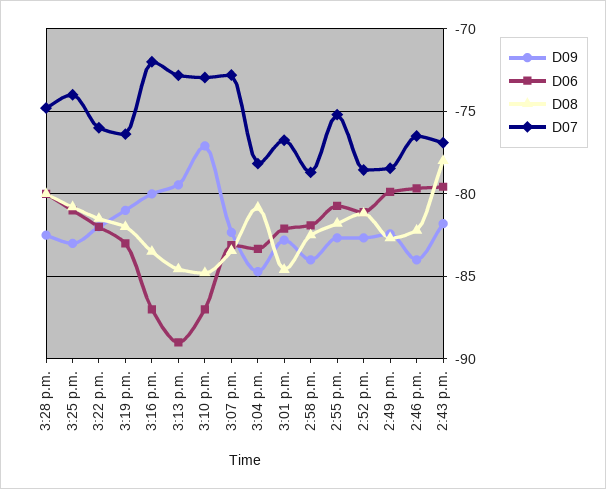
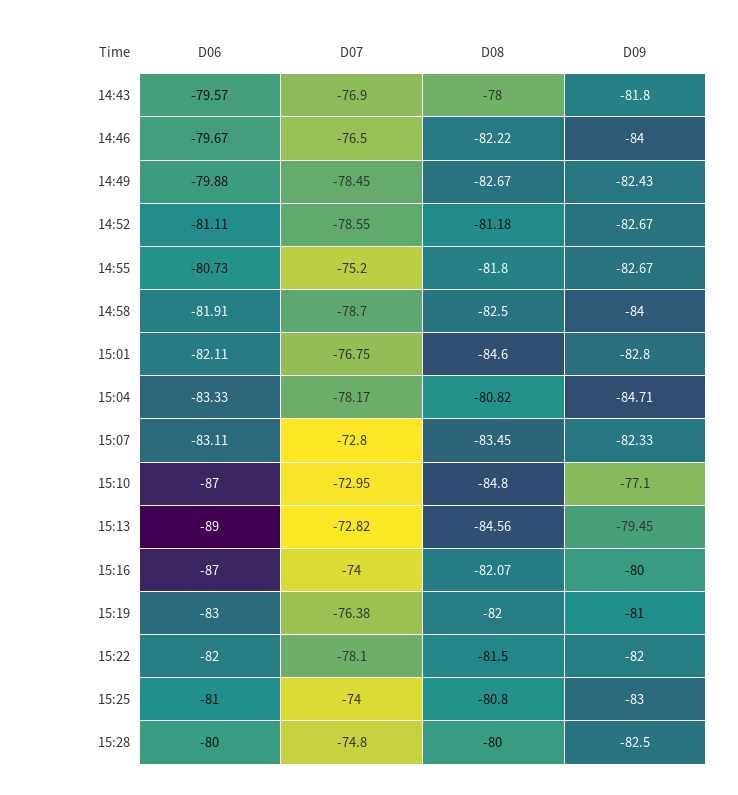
D07, 3:22 p.m.: -76 -> -78.1
D08, 3:16 p.m.: -83.5 -> -82.07
D07, 3:16 p.m.: -72 -> -74

